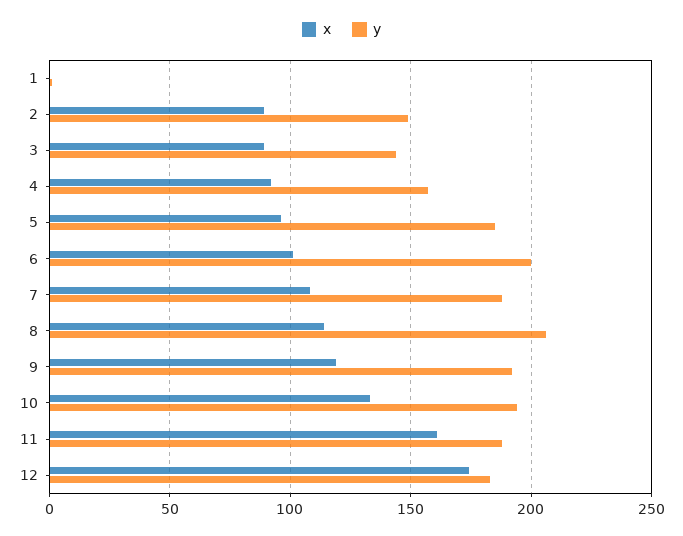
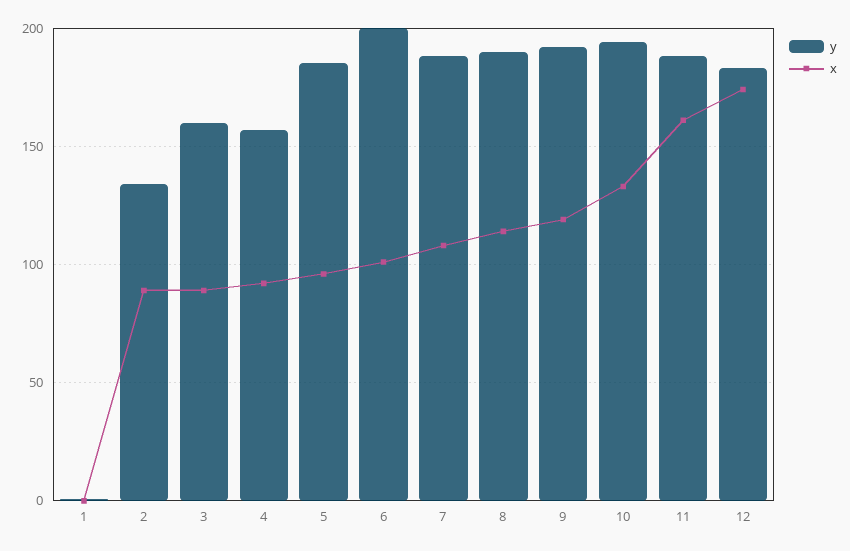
y, 2: 150 -> 135
y, 3: 145 -> 160
y, 8: 205 -> 190

